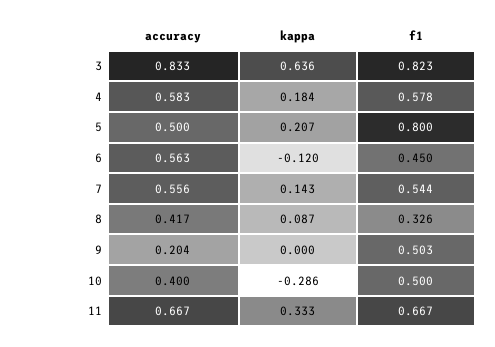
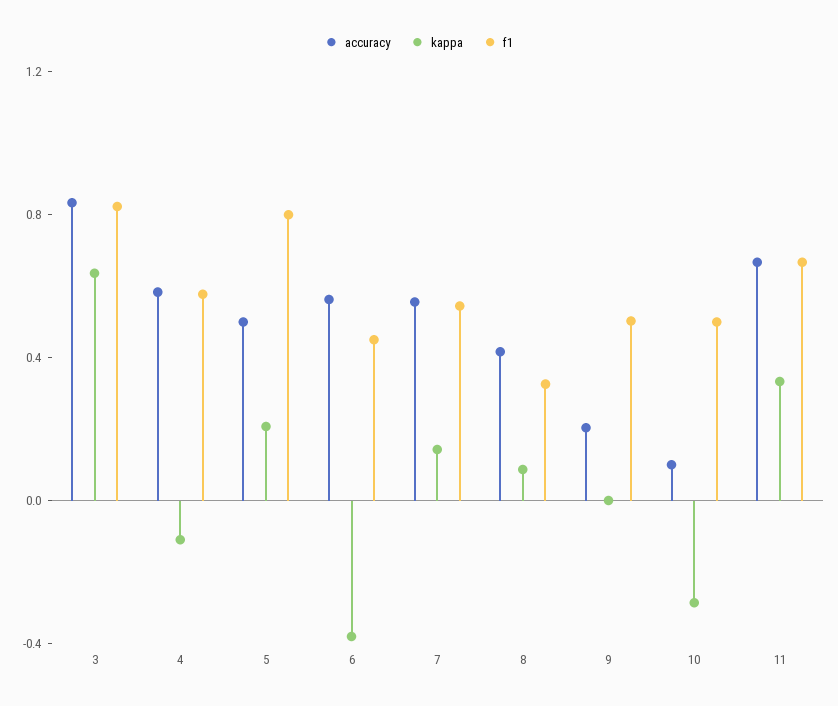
kappa, 4: 0.184 -> -0.1
kappa, 6: -0.12 -> -0.4
accuracy, 10: 0.4 -> 0.1

